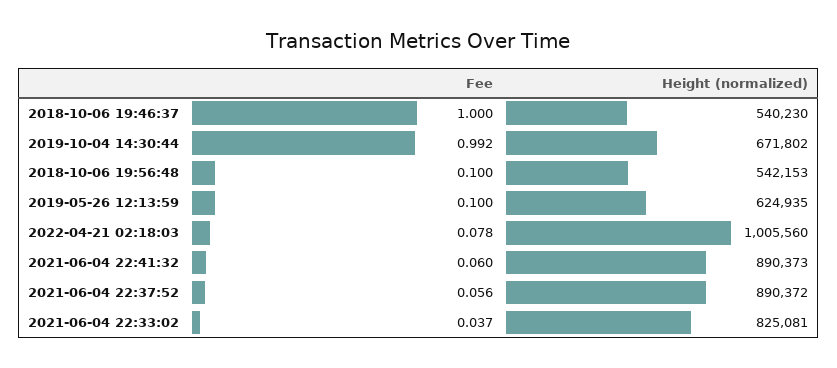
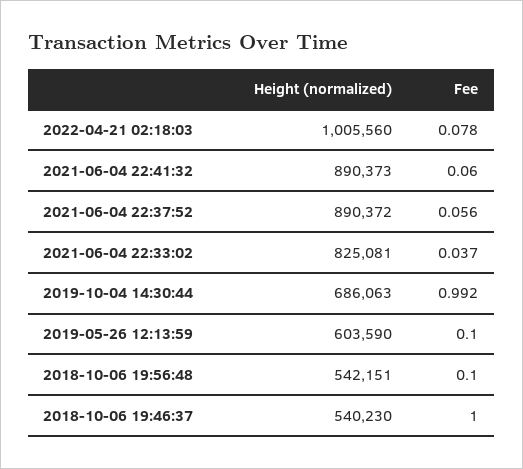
Height (normalized), 2019-10-04 14:30:44: 671802 -> 686063
Height (normalized), 2018-10-06 19:56:48: 542153 -> 542151
Height (normalized), 2019-05-26 12:13:59: 624935 -> 603590

